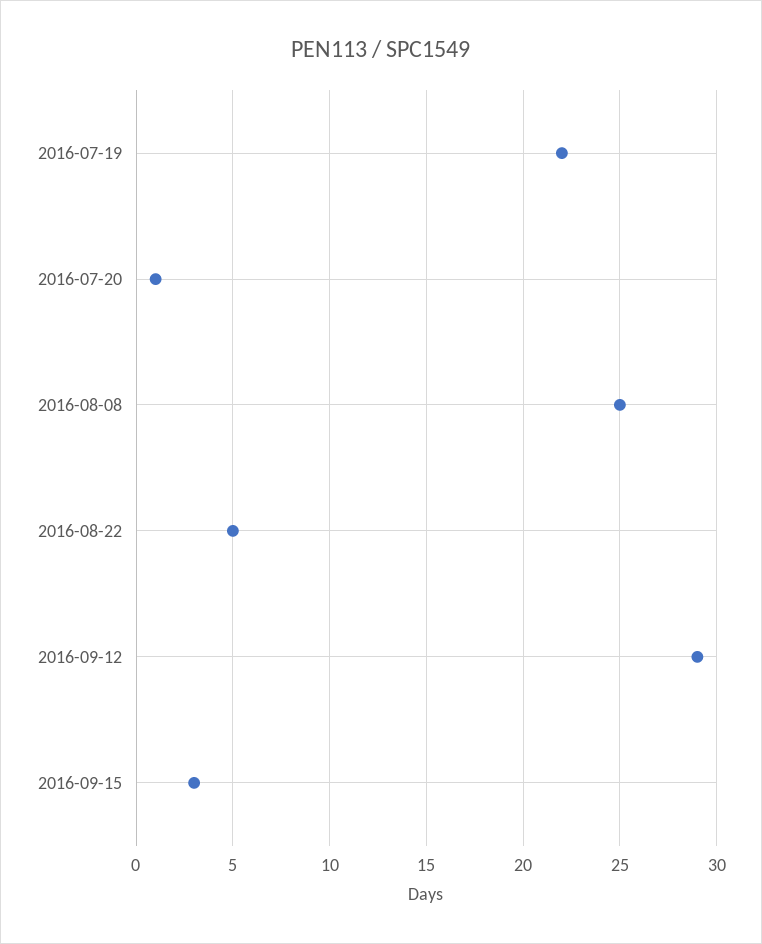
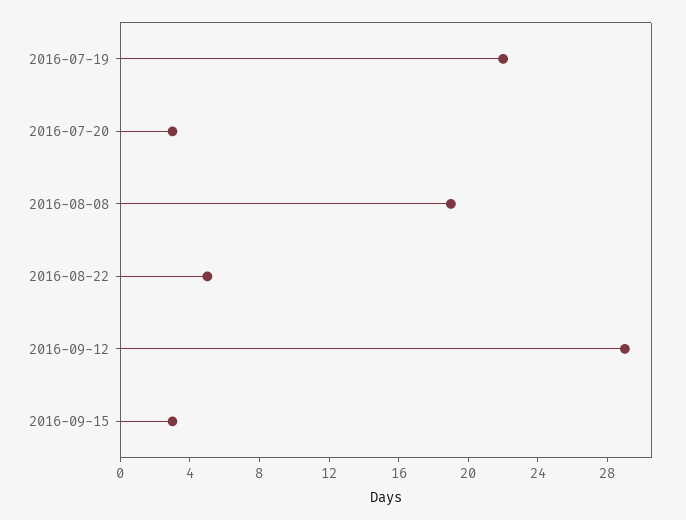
2016-07-20: 1 -> 3
2016-08-08: 25 -> 19

